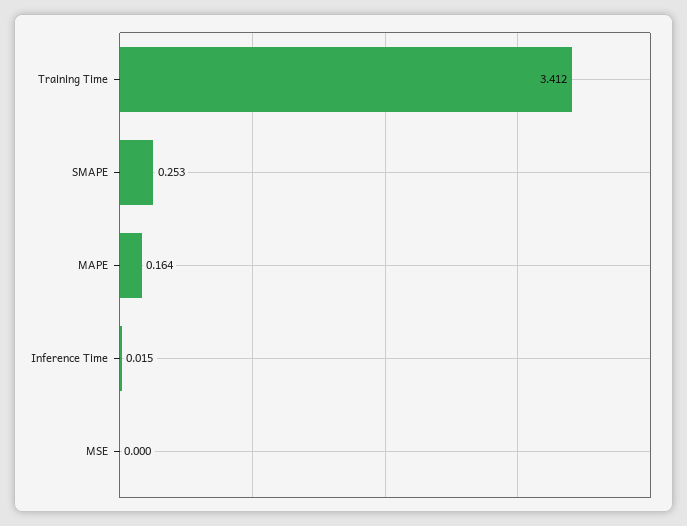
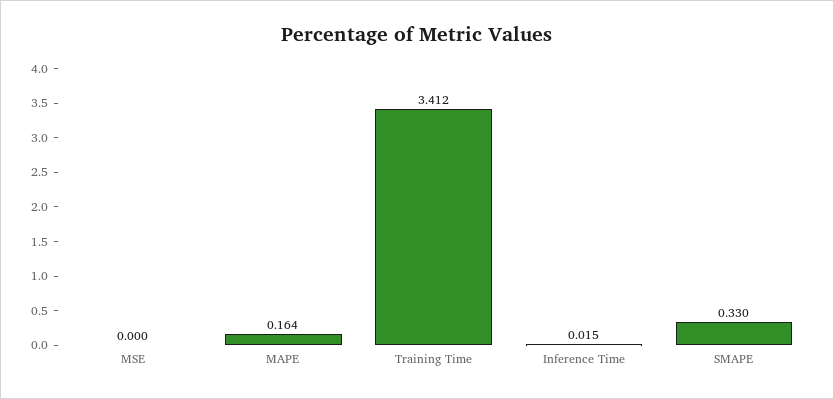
SMAPE: 0.253 -> 0.33

